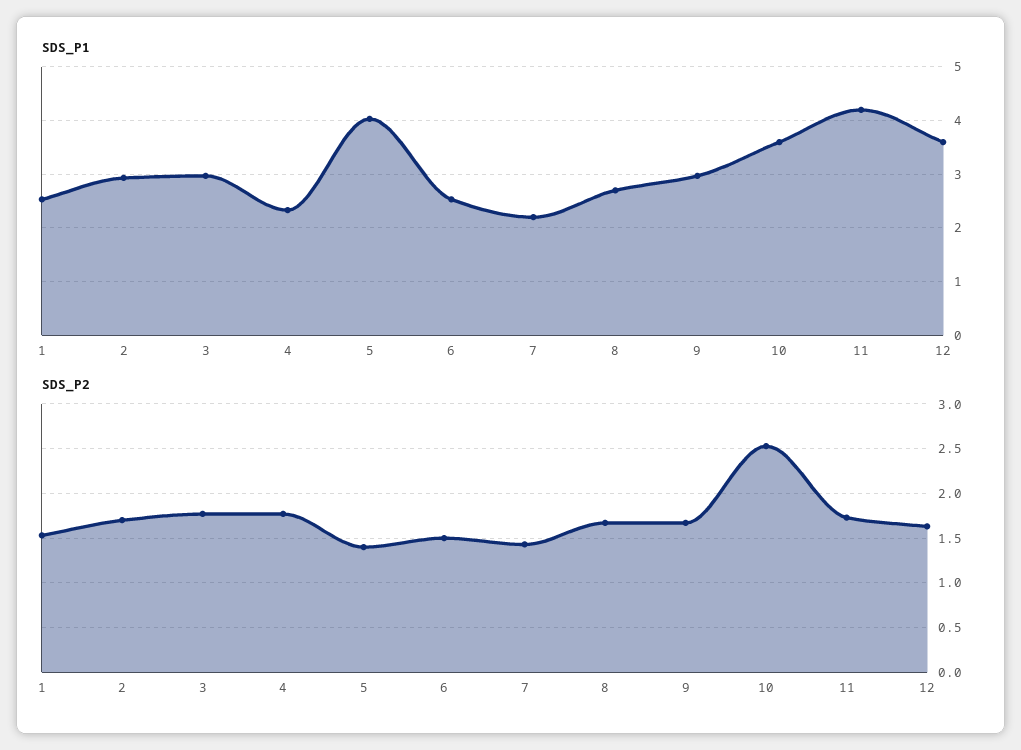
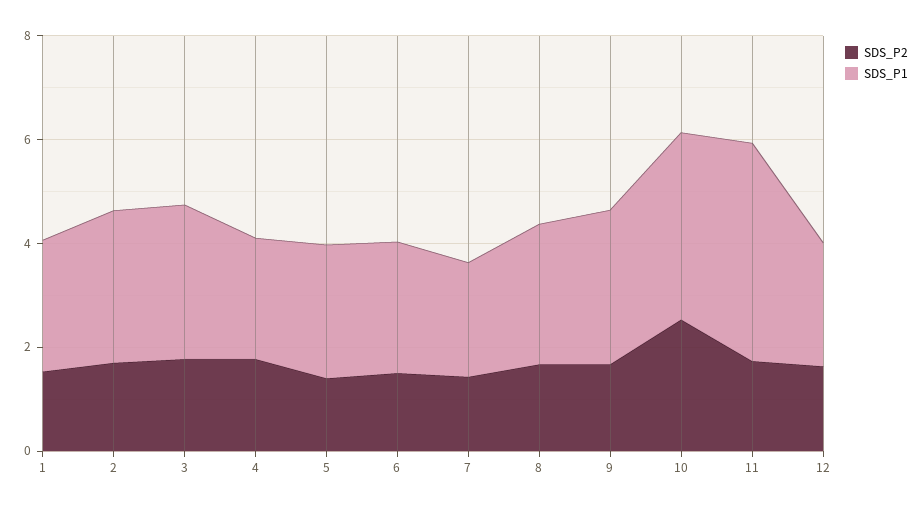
SDS_P1, 5: 4 -> 2.5
SDS_P1, 12: 3.6 -> 2.5

